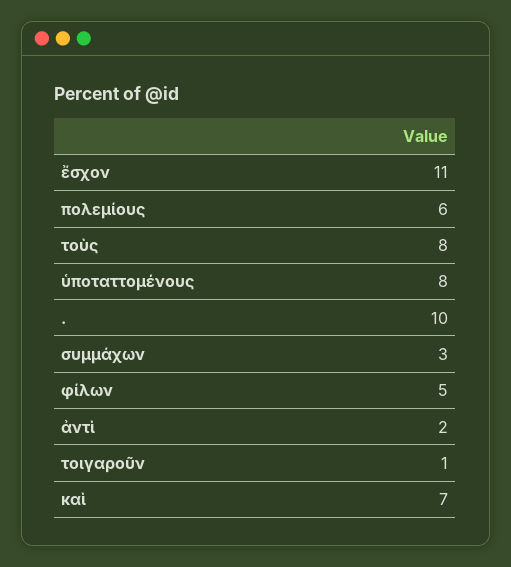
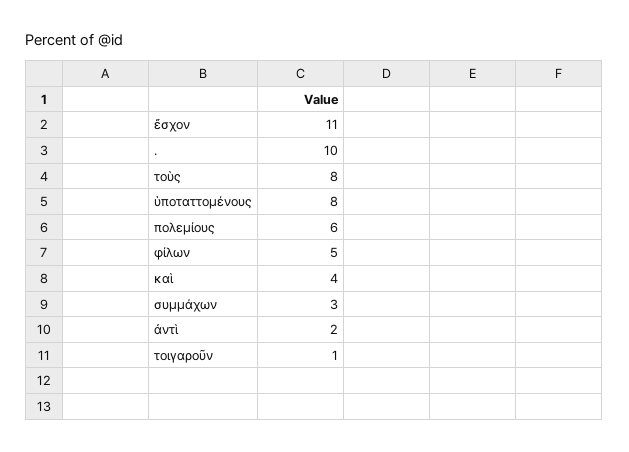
καὶ: 7 -> 4

